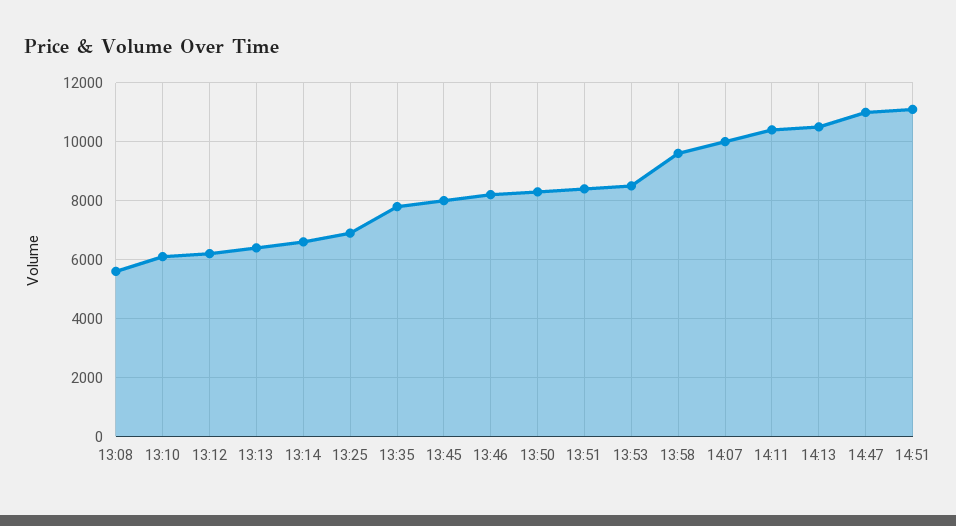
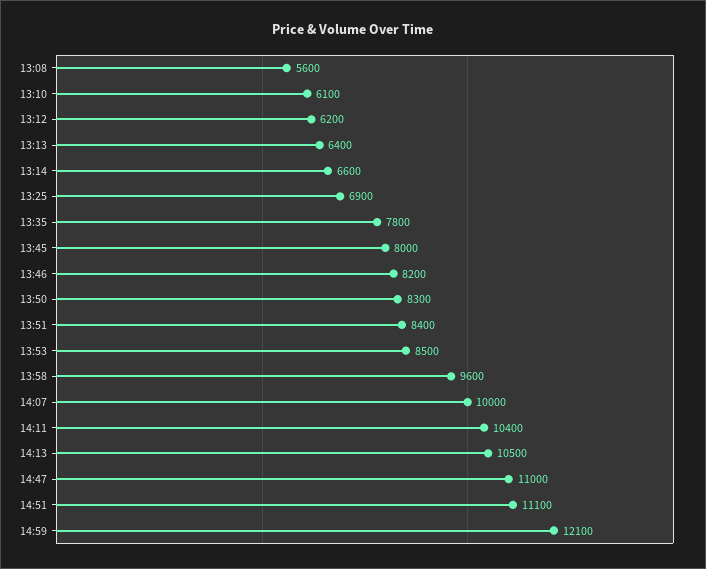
14:59: none -> 12100

